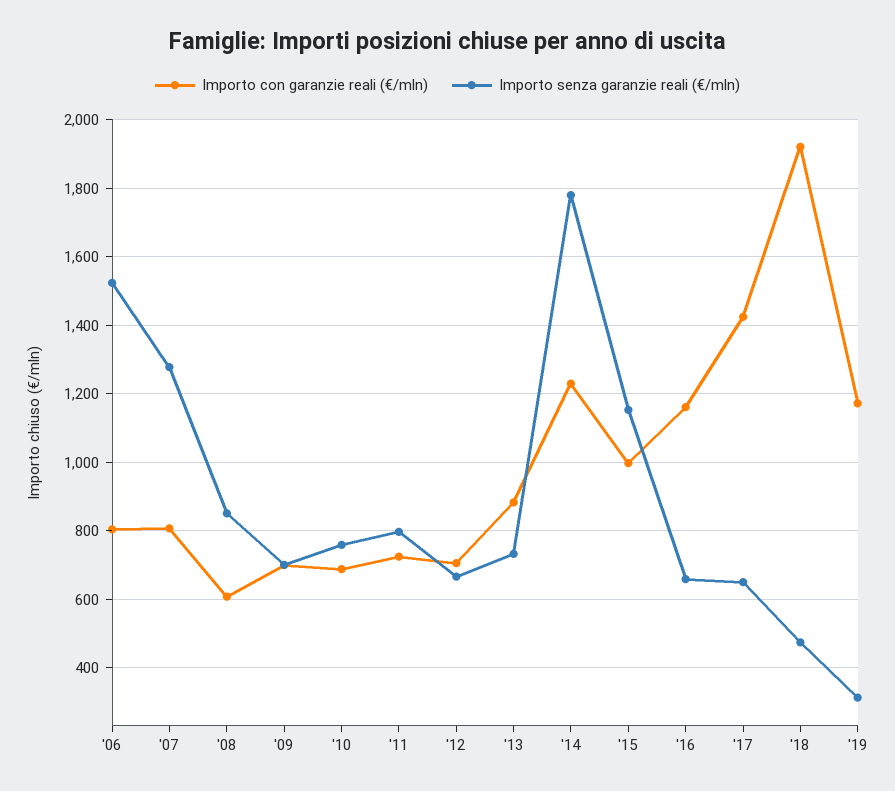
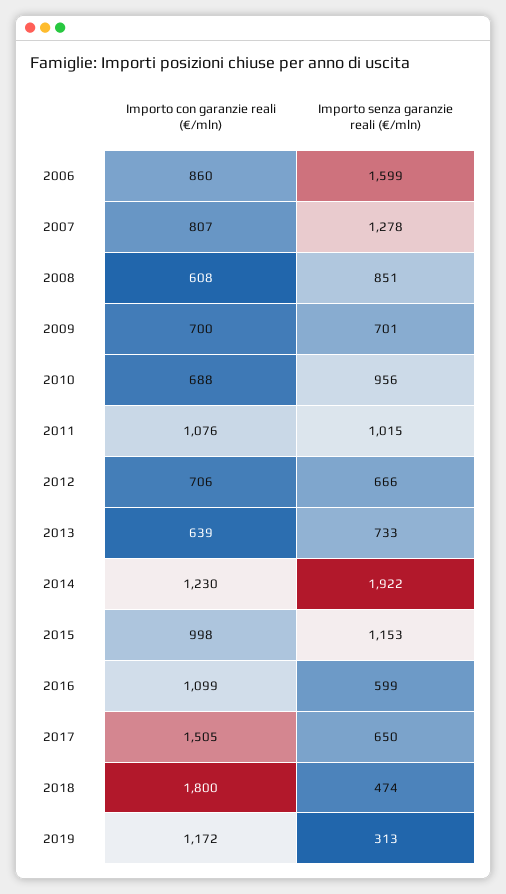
Importo con garanzie reali (€/mln), '06: 800 -> 860
Importo senza garanzie reali (€/mln), '06: 1520 -> 1599
Importo senza garanzie reali (€/mln), '10: 760 -> 956
Importo con garanzie reali (€/mln), '11: 720 -> 1076
Importo senza garanzie reali (€/mln), '11: 800 -> 1015
Importo con garanzie reali (€/mln), '13: 880 -> 639
Importo senza garanzie reali (€/mln), '14: 1780 -> 1922
Importo con garanzie reali (€/mln), '16: 1160 -> 1099
Importo senza garanzie reali (€/mln), '16: 660 -> 599
Importo con garanzie reali (€/mln), '17: 1420 -> 1505
Importo con garanzie reali (€/mln), '18: 1920 -> 1800

